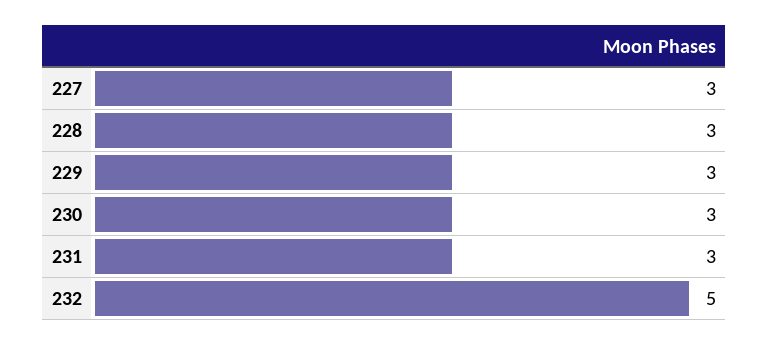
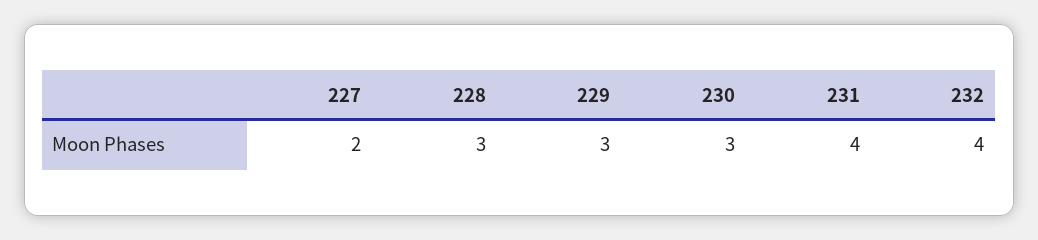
227: 3 -> 2
231: 3 -> 4
232: 5 -> 4

